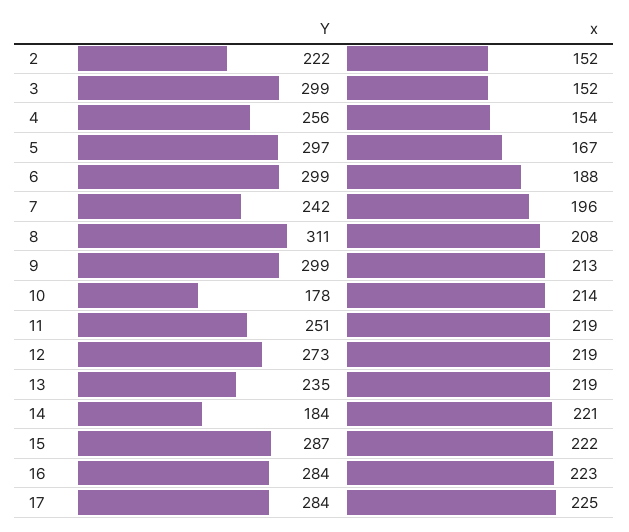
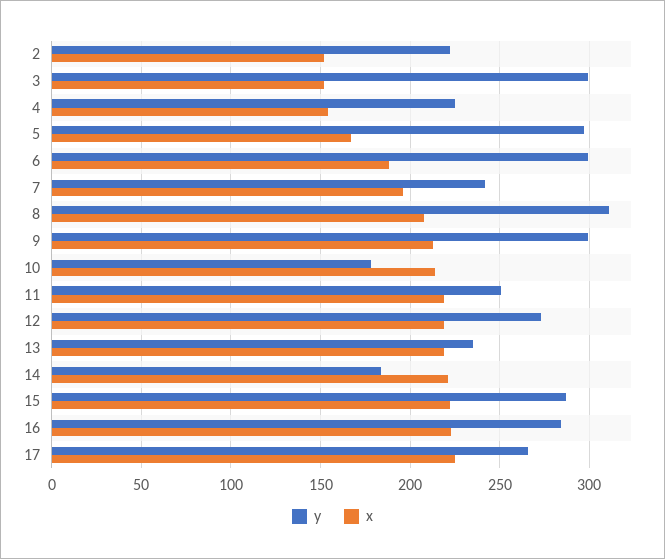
Y, 4: 256 -> 225
Y, 17: 284 -> 265

